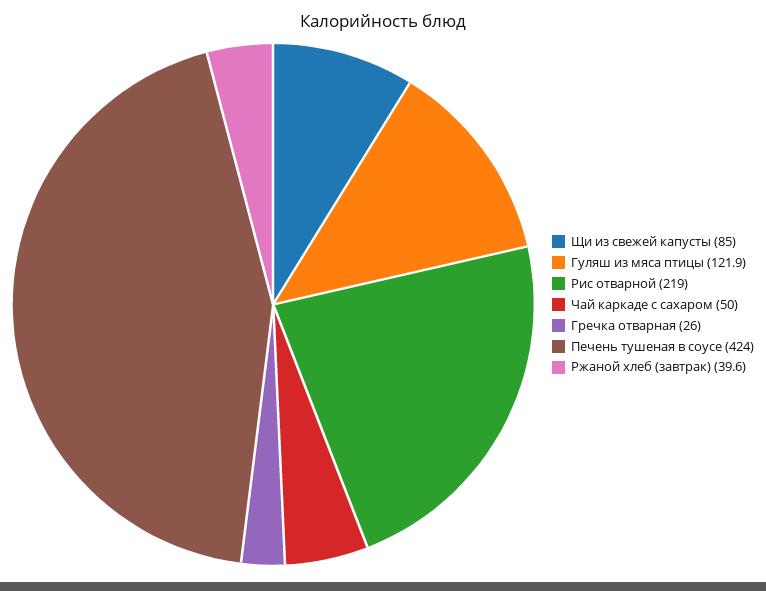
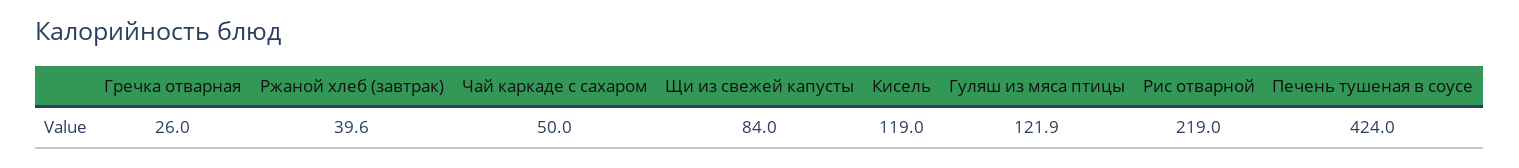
Щи из свежей капусты: 85 -> 84
Кисель: none -> 119

